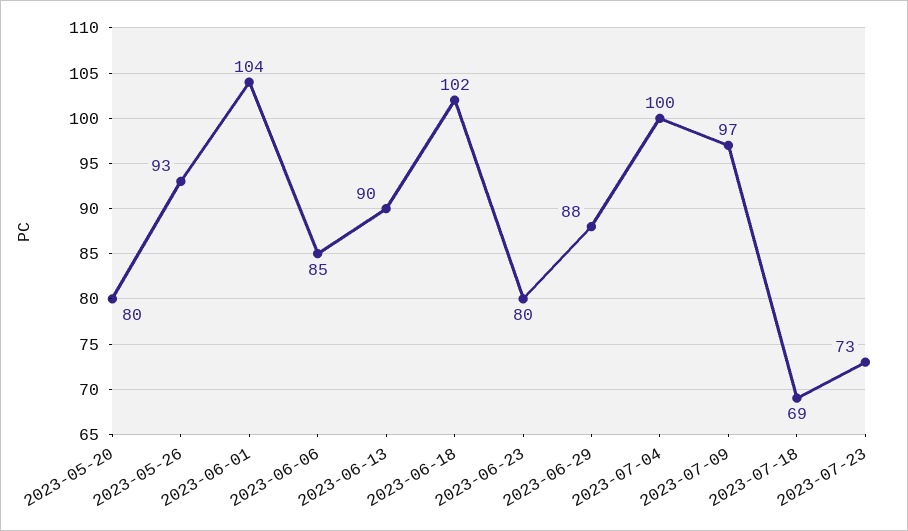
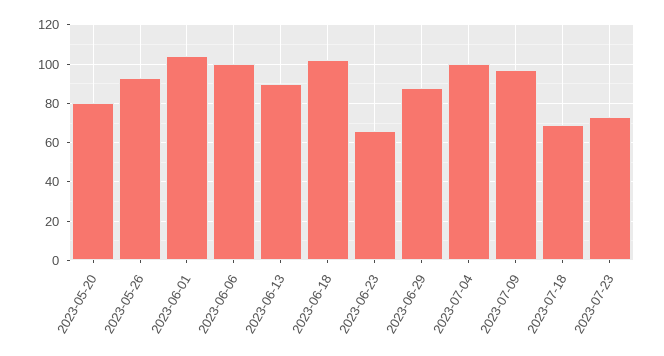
2023-06-06: 85 -> 100
2023-06-23: 80 -> 65

